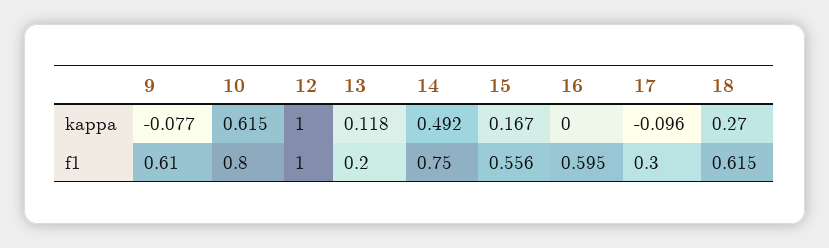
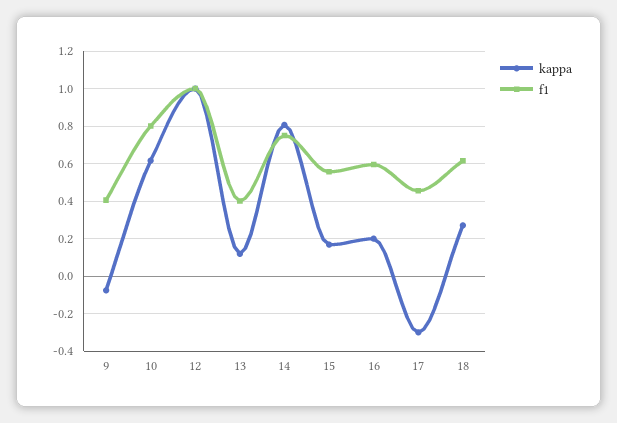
kappa, 14: 0.492 -> 0.8
kappa, 16: 0 -> 0.2
kappa, 17: -0.096 -> -0.3
f1, 9: 0.61 -> 0.4
f1, 13: 0.2 -> 0.4
f1, 17: 0.3 -> 0.45

